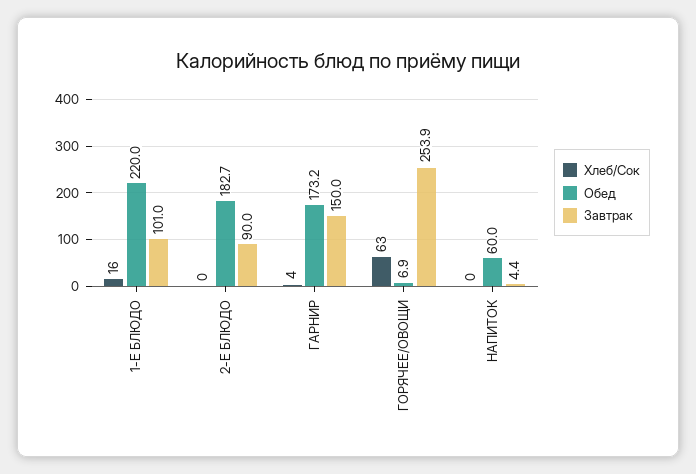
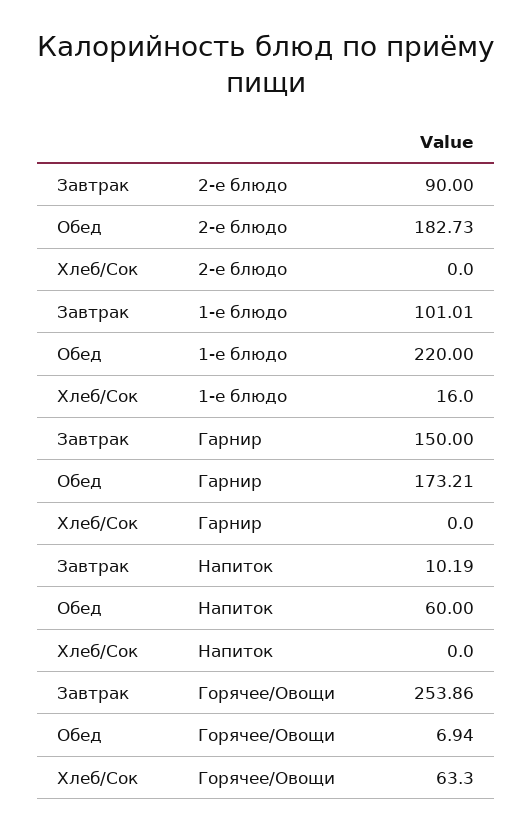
Хлеб/Сок, ГАРНИР: 4 -> 0
Завтрак, НАПИТОК: 4.4 -> 10.19

